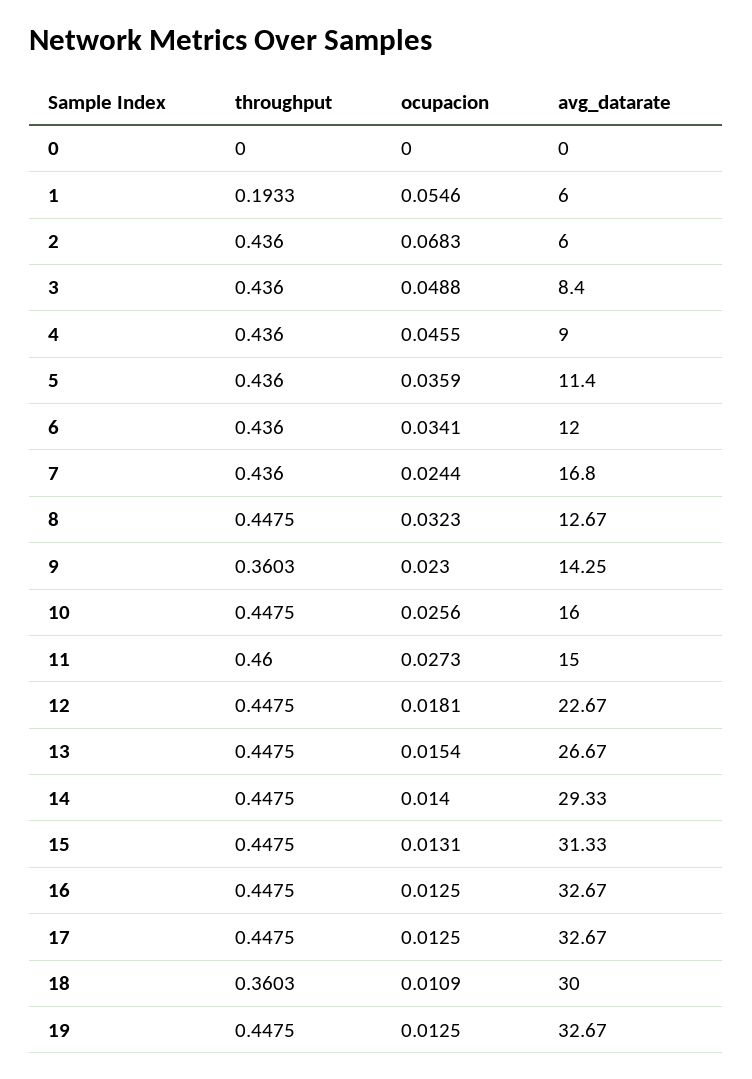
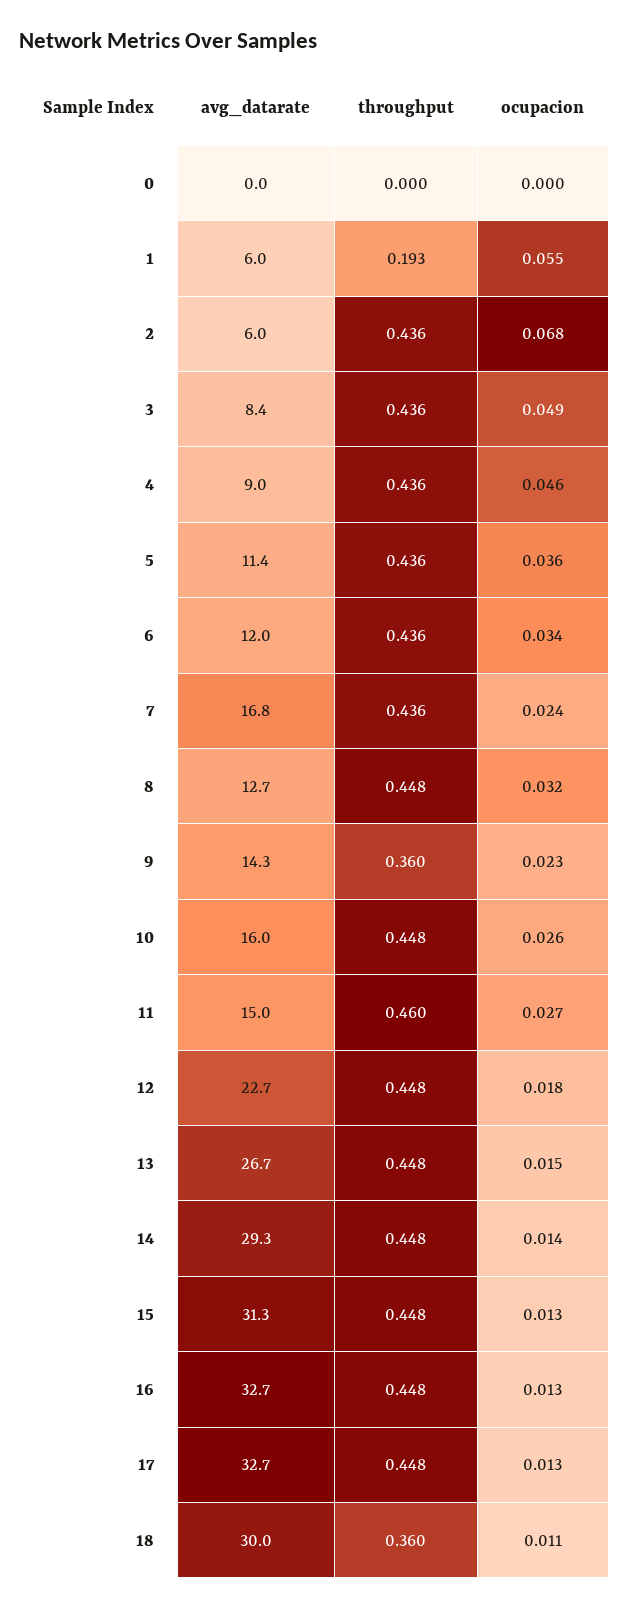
throughput, 19: 0.4475 -> none
ocupacion, 19: 0.0125 -> none
avg_datarate, 19: 32.67 -> none

